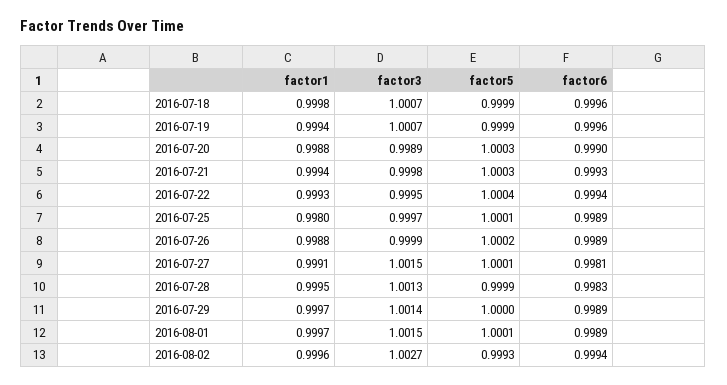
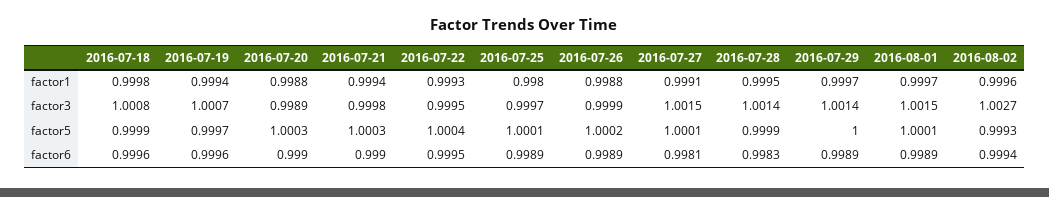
factor3, 2016-07-18: 1.0007 -> 1.0008
factor5, 2016-07-19: 0.9999 -> 0.9997
factor6, 2016-07-21: 0.9993 -> 0.999
factor6, 2016-07-22: 0.9994 -> 0.9995
factor3, 2016-07-28: 1.0013 -> 1.0014

